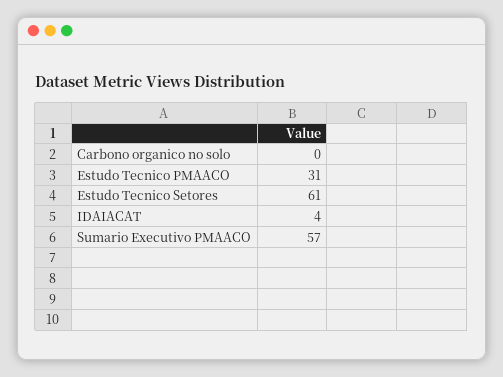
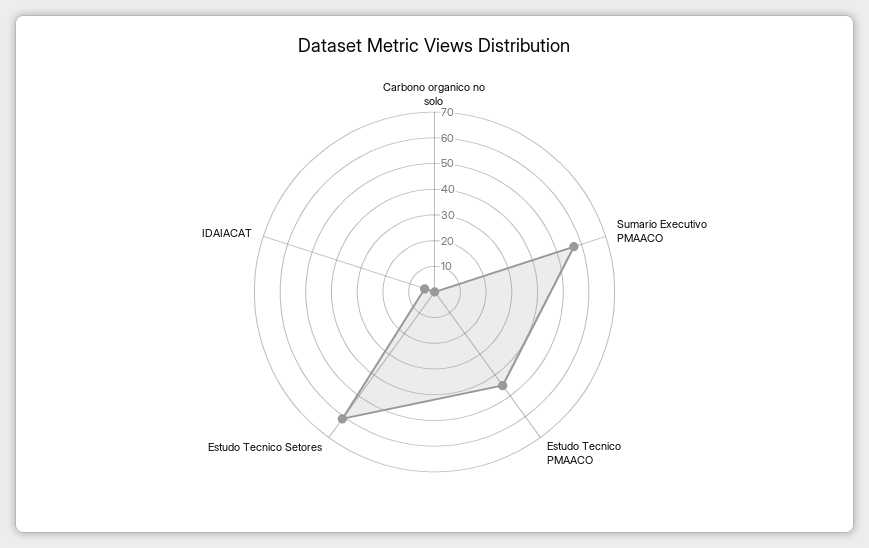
Estudo Tecnico PMAACO: 31 -> 45

